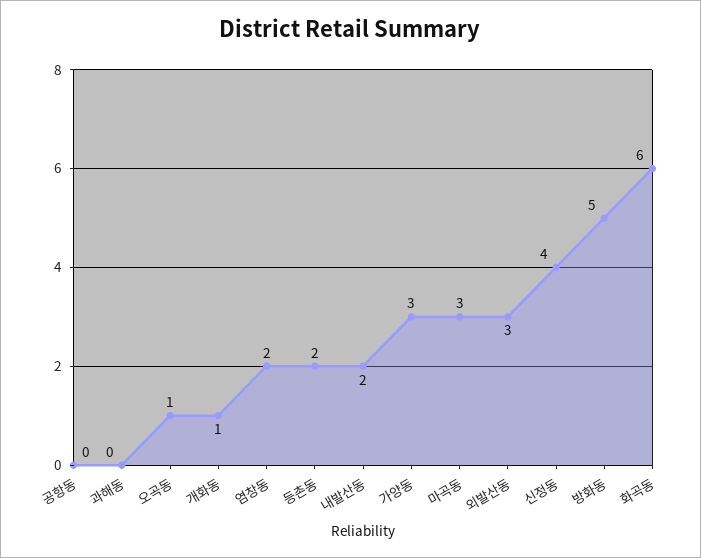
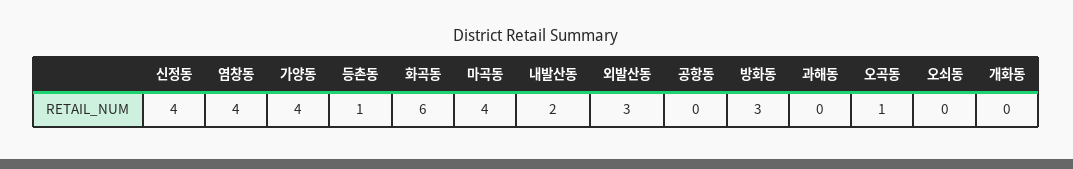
개화동: 1 -> 0
염창동: 2 -> 4
등촌동: 2 -> 1
가양동: 3 -> 4
마곡동: 3 -> 4
방화동: 5 -> 3
오쇠동: none -> 0

